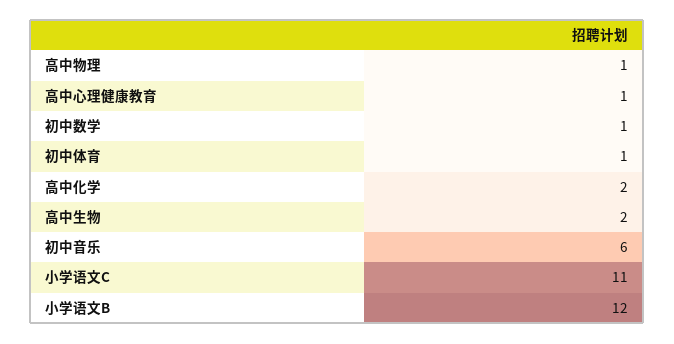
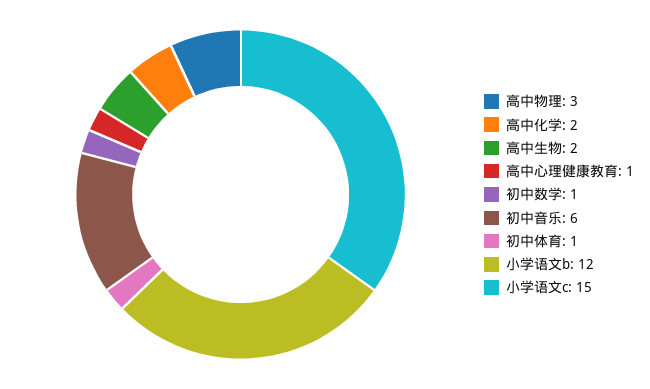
高中物理: 1 -> 3
小学语文C: 11 -> 15

